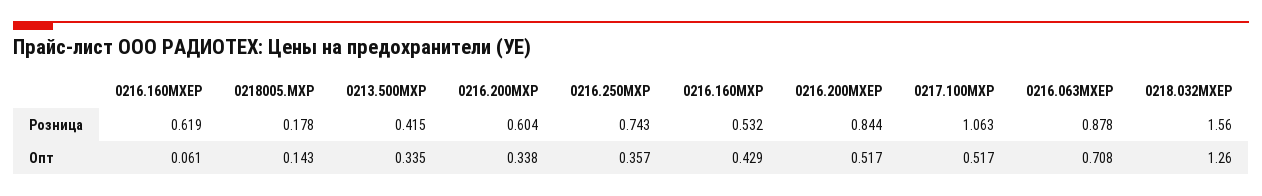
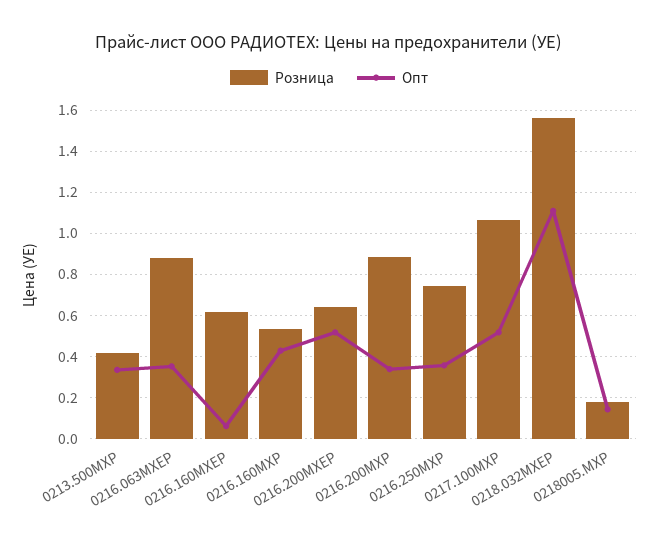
Розница, 0216.200MXP: 0.604 -> 0.9
Розница, 0216.200MXEP: 0.844 -> 0.65
Опт, 0216.063MXEP: 0.708 -> 0.35
Опт, 0218.032MXEP: 1.26 -> 1.1

